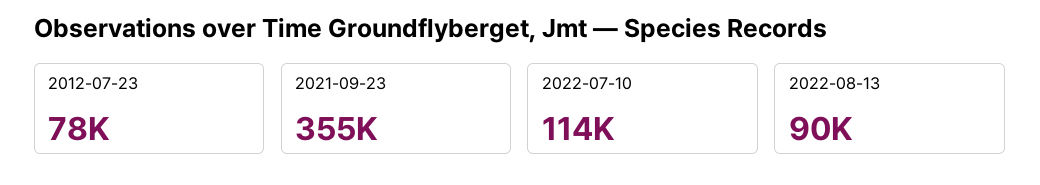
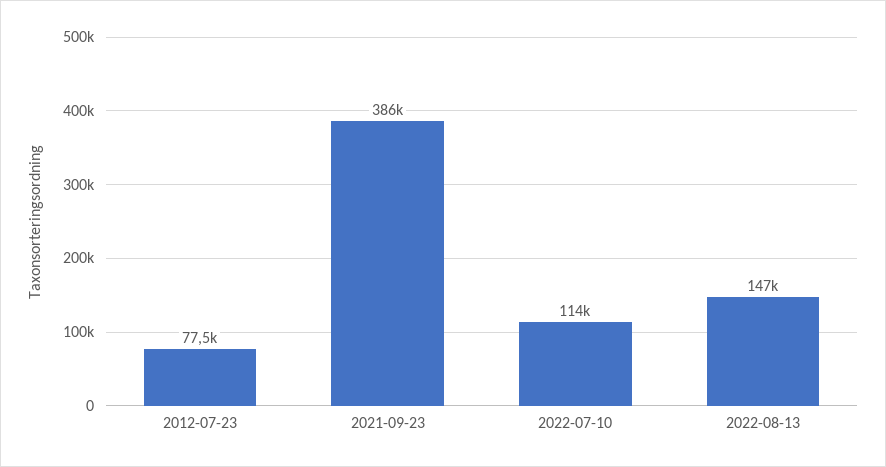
2021-09-23: 355000 -> 386000
2022-08-13: 90000 -> 147000

